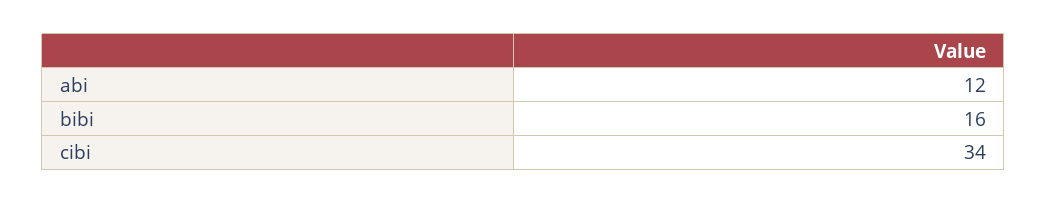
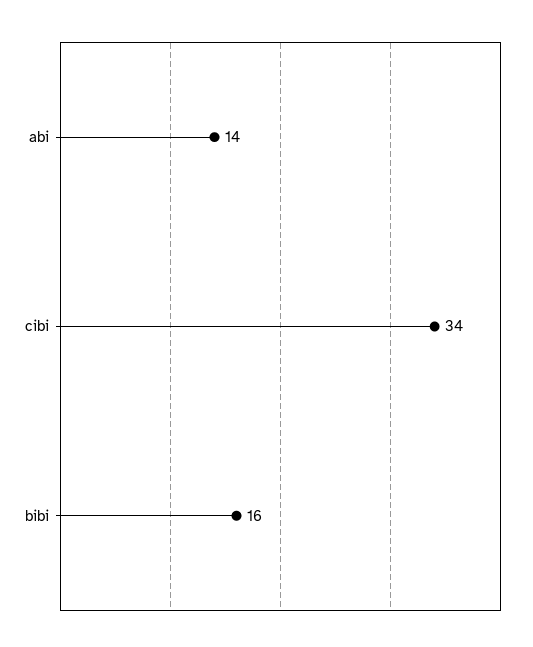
abi: 12 -> 14

